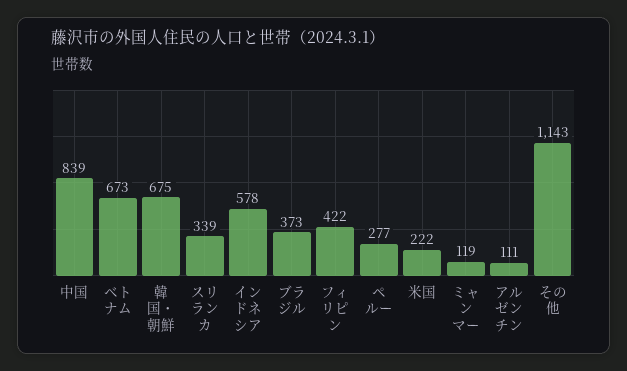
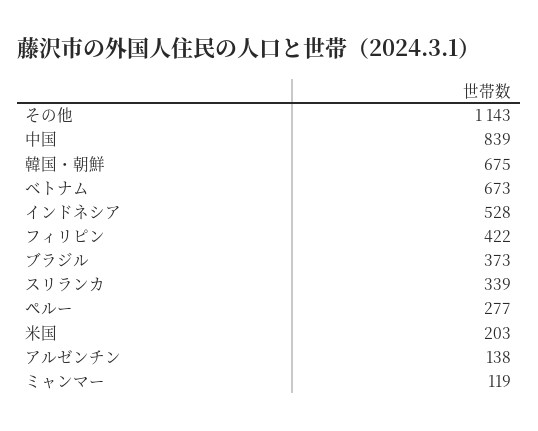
インドネシア: 578 -> 528
米国: 222 -> 203
アルゼンチン: 111 -> 138

